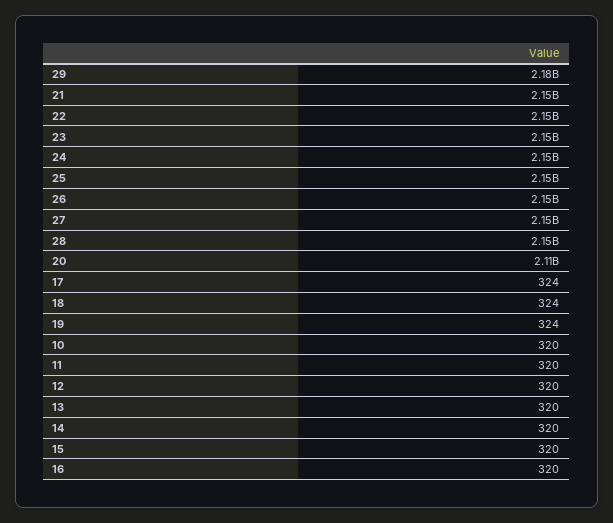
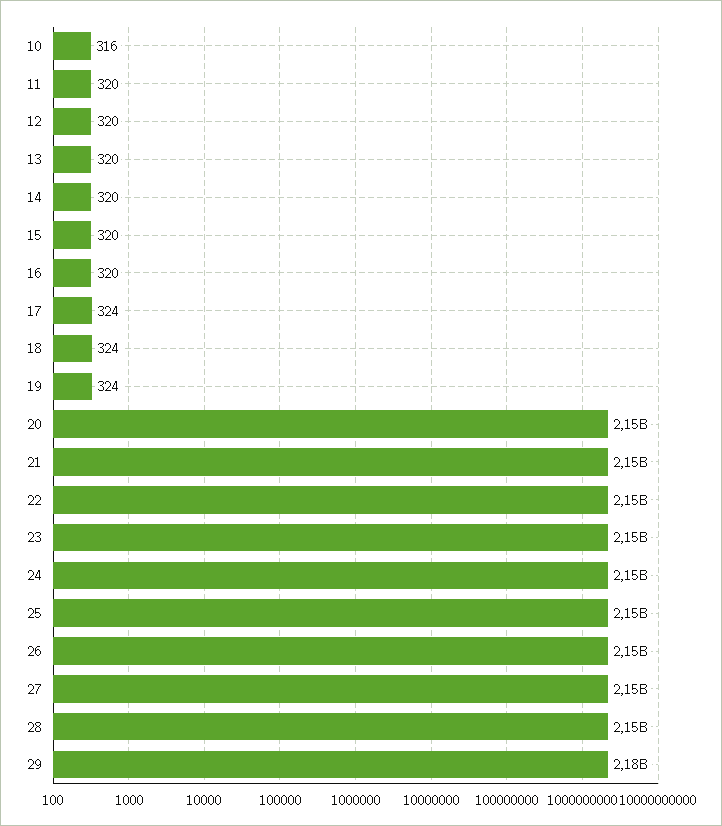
20: 2110000000 -> 2150000000
10: 320 -> 316

